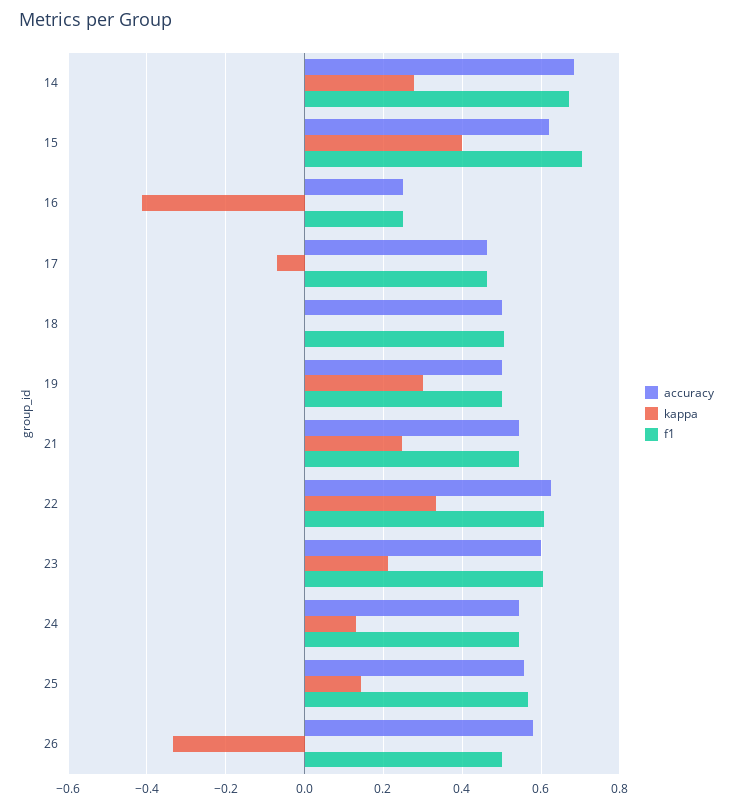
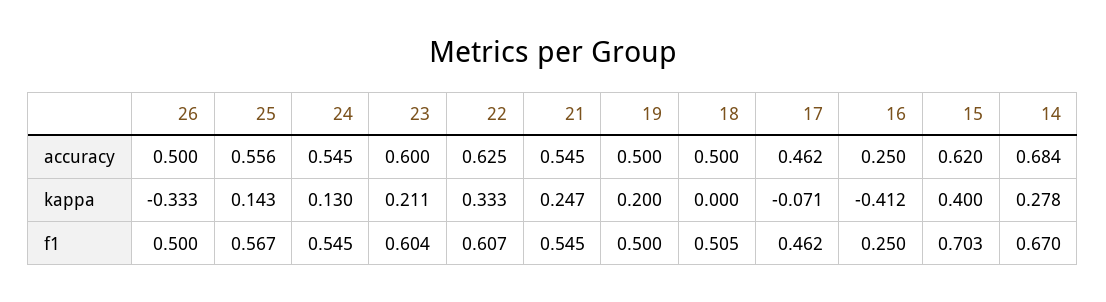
kappa, 19: 0.3 -> 0.2
accuracy, 26: 0.58 -> 0.5

